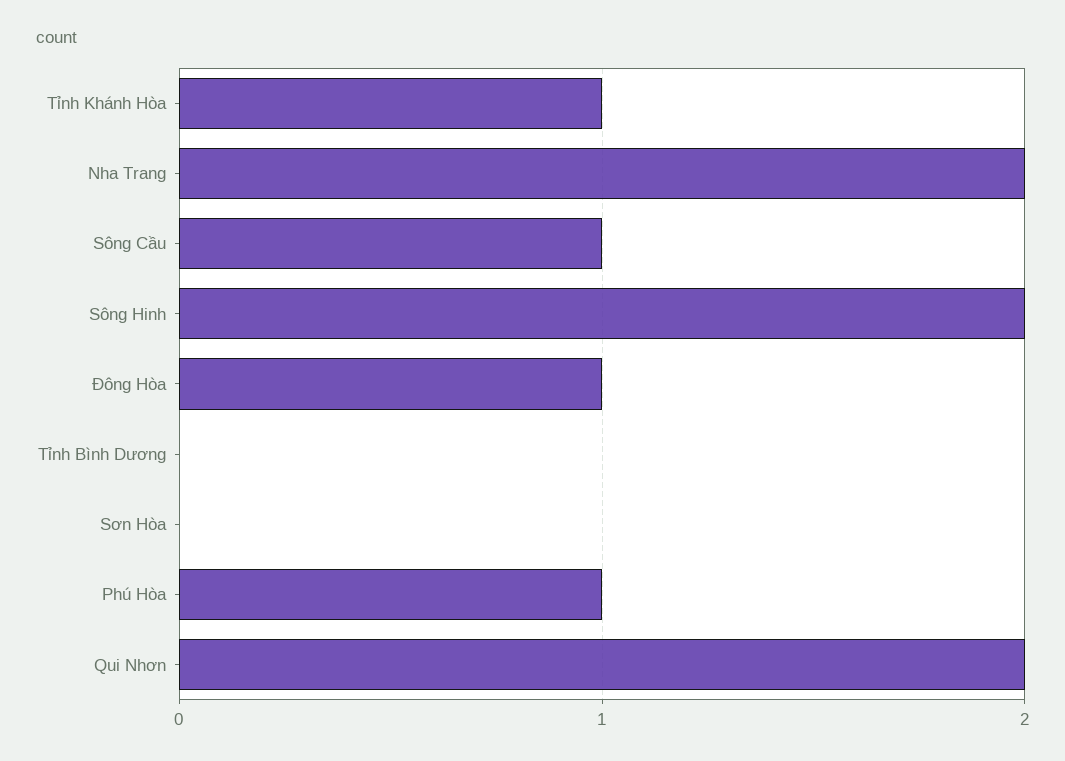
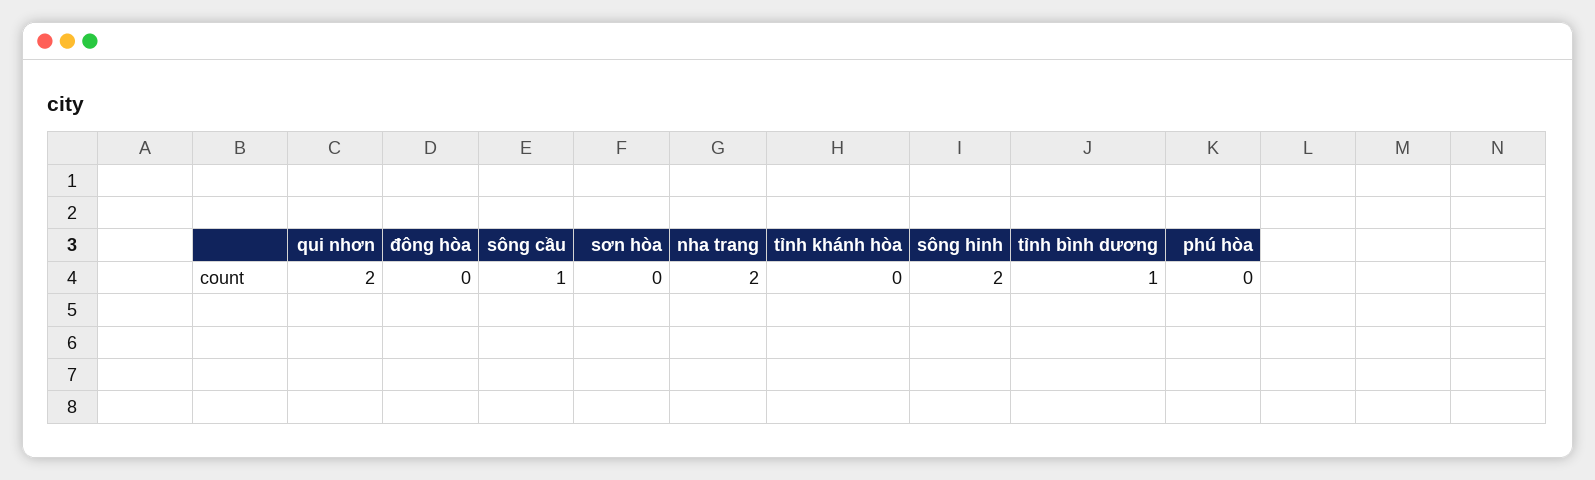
Tỉnh Khánh Hòa: 1 -> 0
Đông Hòa: 1 -> 0
Tỉnh Bình Dương: 0 -> 1
Phú Hòa: 1 -> 0

